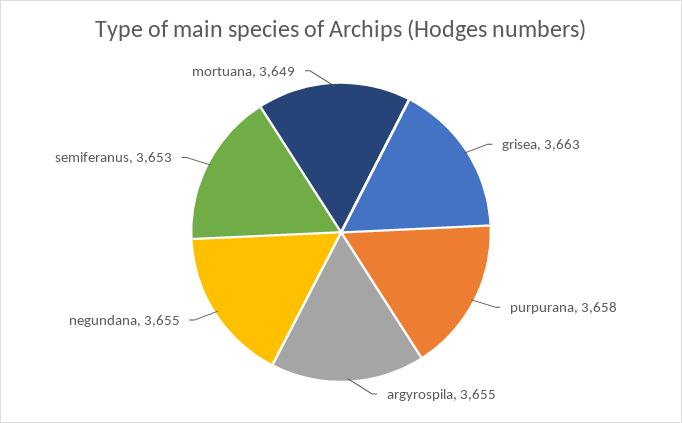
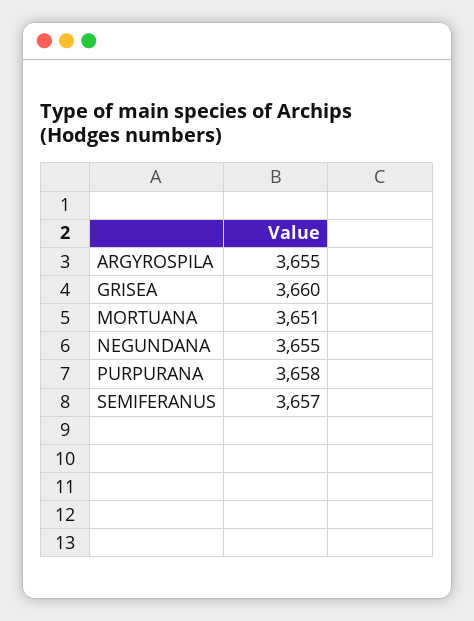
grisea: 3663 -> 3660
semiferanus: 3653 -> 3657
mortuana: 3649 -> 3651

